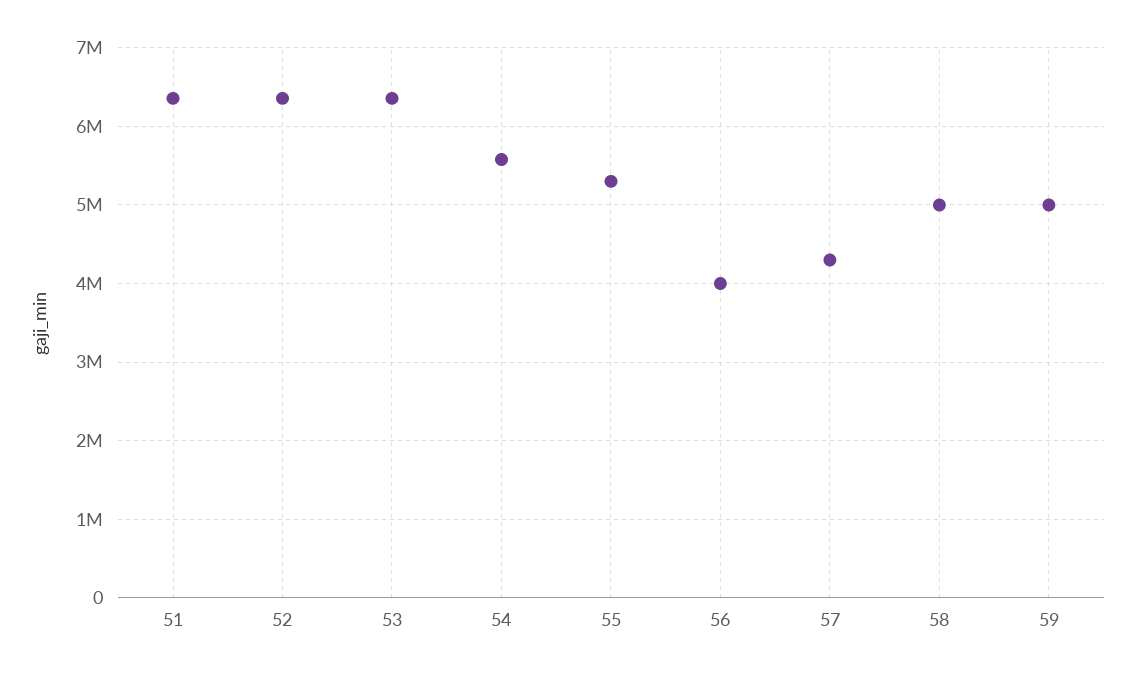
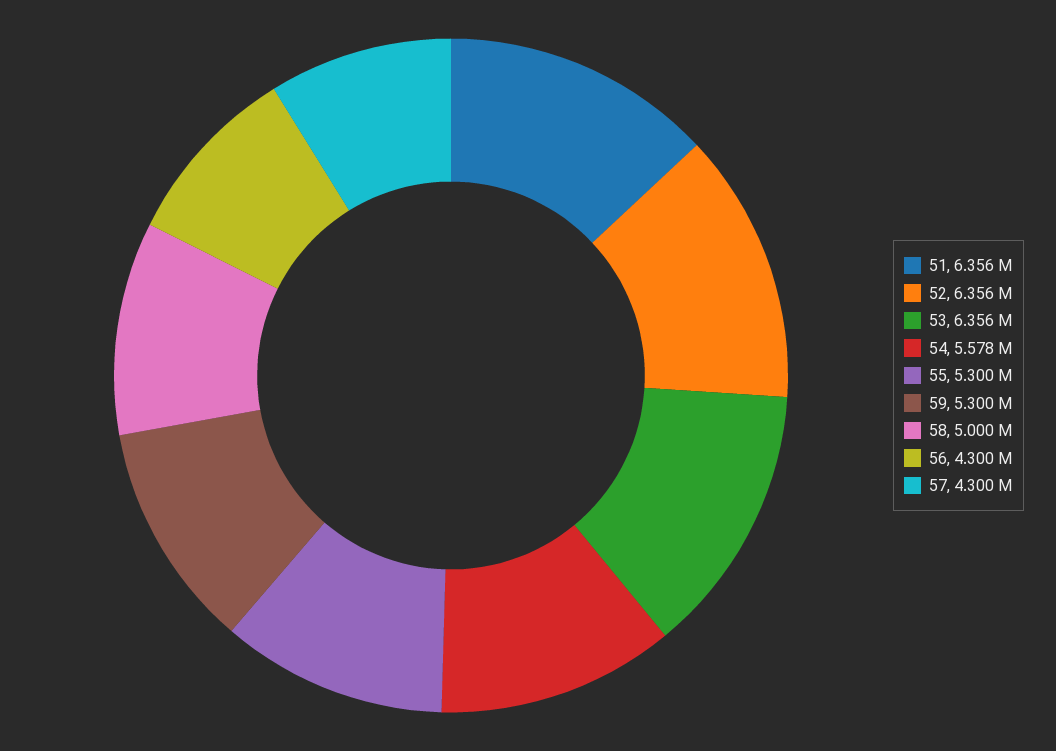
56: 4000000 -> 4300000
59: 5000000 -> 5300000

